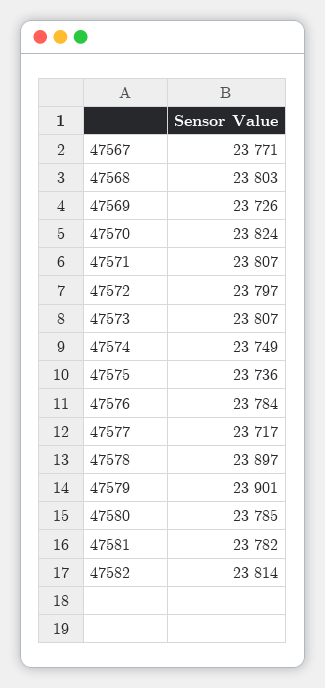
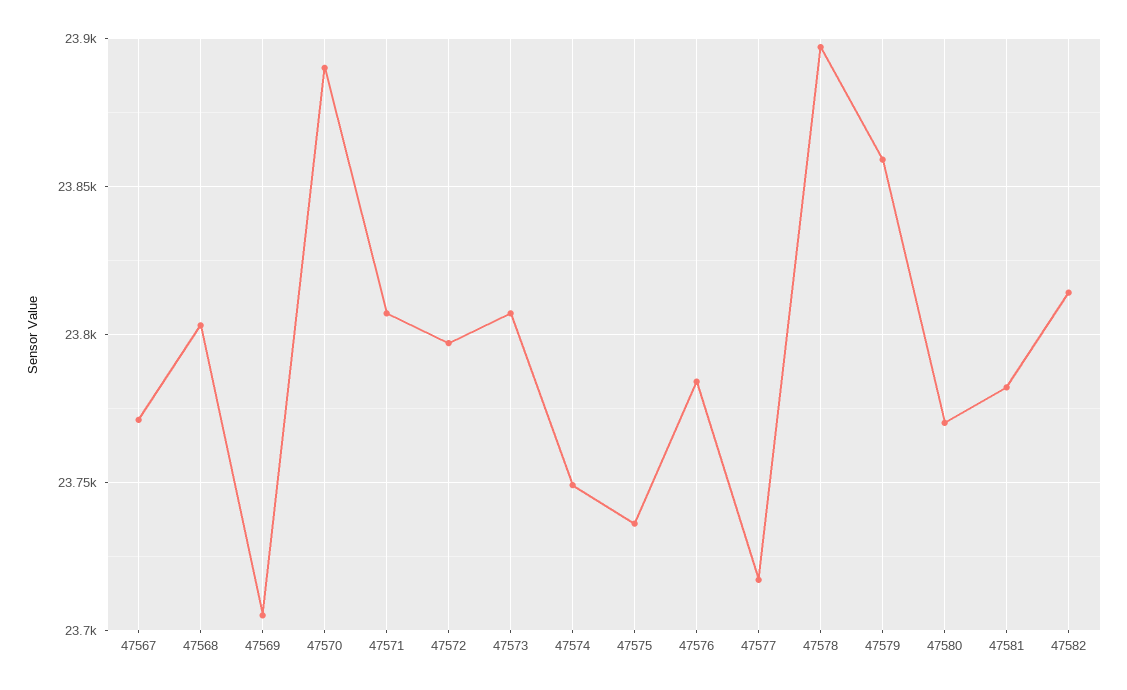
47569: 23726 -> 23705
47570: 23824 -> 23890
47579: 23901 -> 23860
47580: 23785 -> 23770

